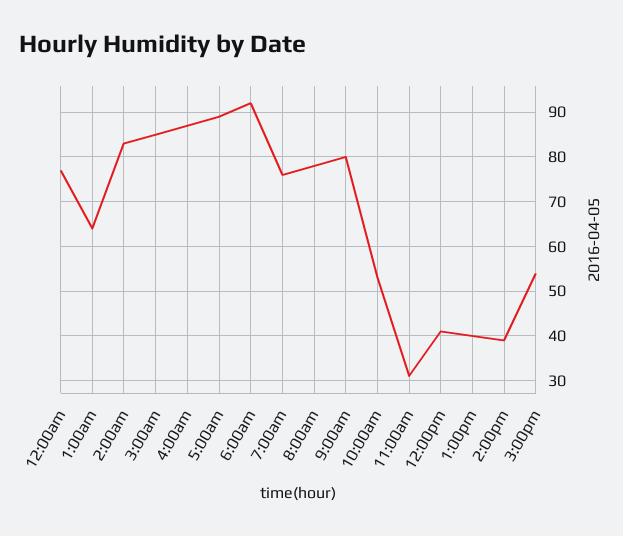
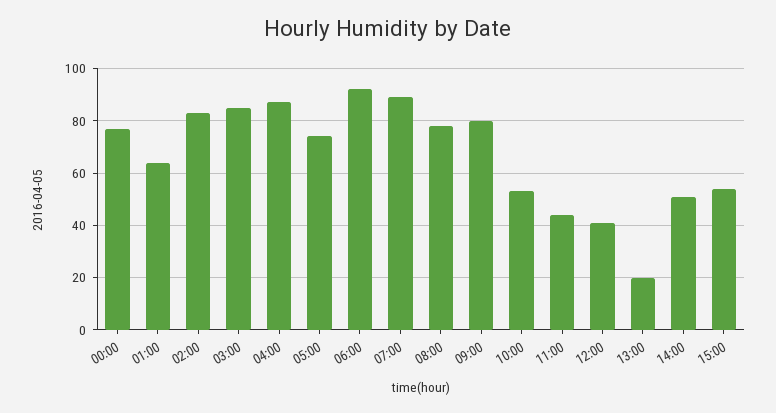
5:00am: 90 -> 75
7:00am: 75 -> 90
11:00am: 30 -> 45
1:00pm: 40 -> 20
2:00pm: 40 -> 50

